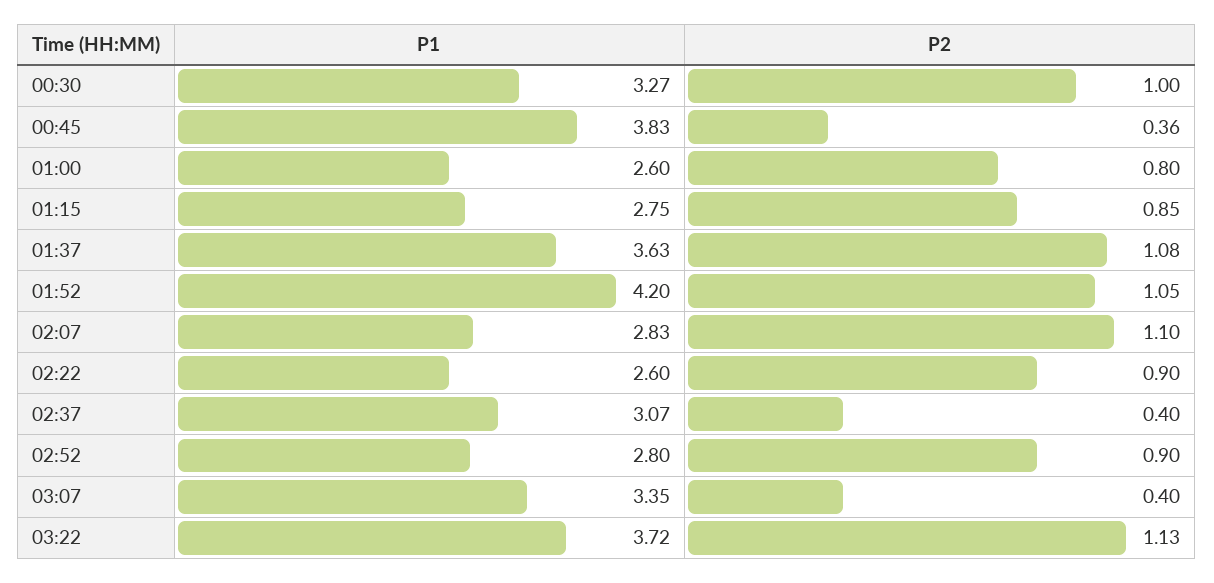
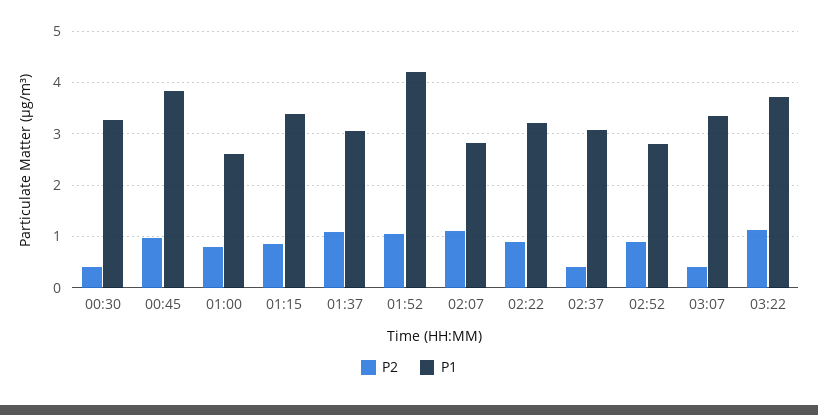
P2, 00:30: 1 -> 0.4
P2, 00:45: 0.36 -> 1
P1, 01:15: 2.75 -> 3.4
P1, 01:37: 3.63 -> 3
P1, 02:22: 2.6 -> 3.2

